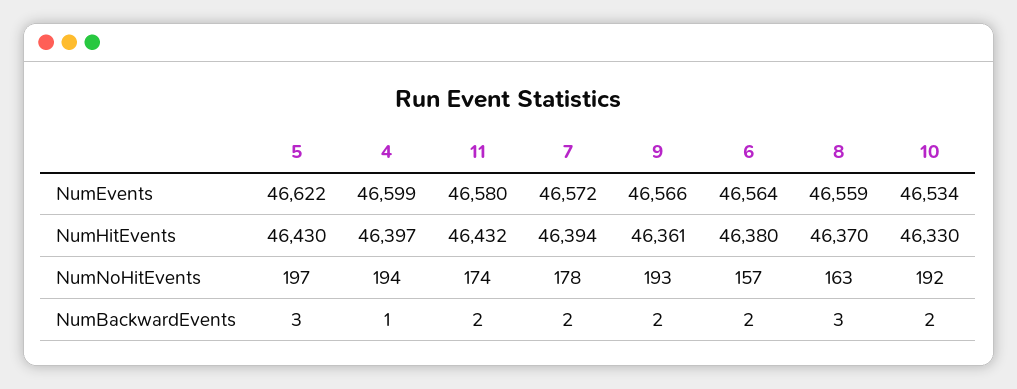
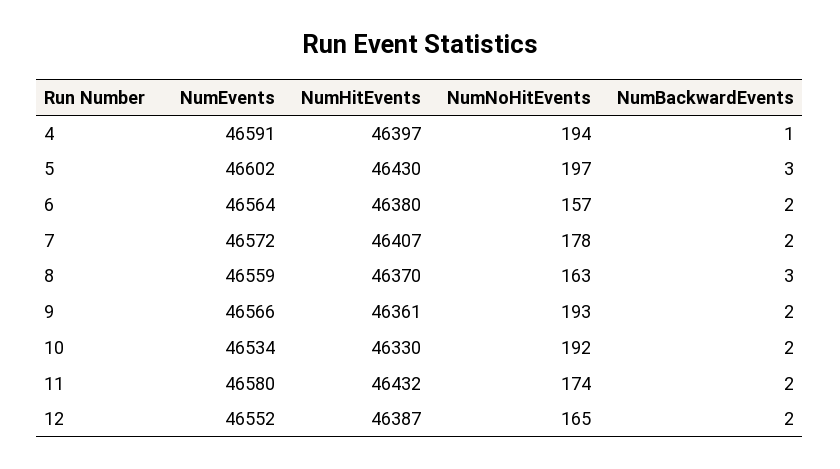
5, NumEvents: 46622 -> 46602
4, NumEvents: 46599 -> 46591
7, NumHitEvents: 46394 -> 46407
12, NumEvents: none -> 46552
12, NumHitEvents: none -> 46387
12, NumNoHitEvents: none -> 165
12, NumBackwardEvents: none -> 2

